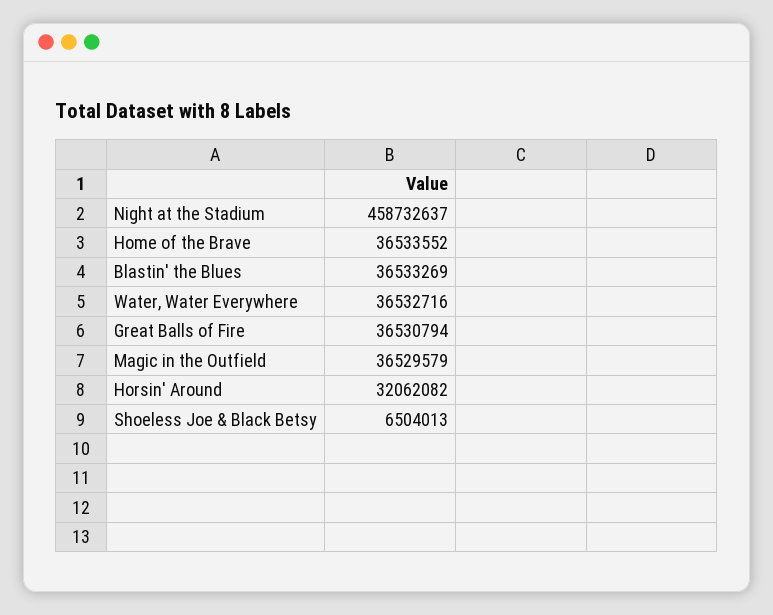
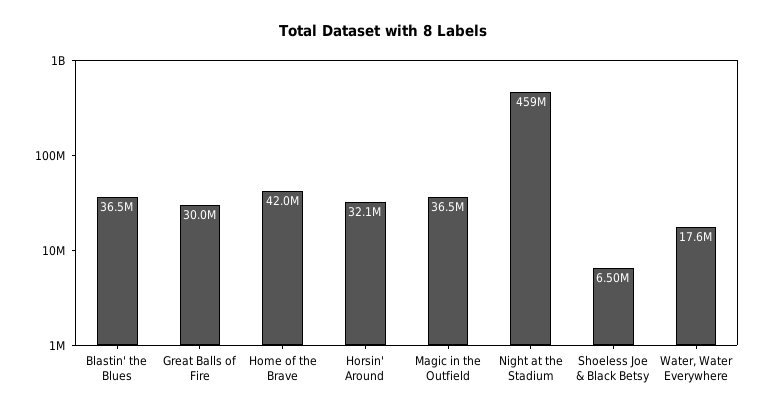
Home of the Brave: 36533552 -> 42000000
Water, Water Everywhere: 36532716 -> 17600000
Great Balls of Fire: 36530794 -> 30000000

